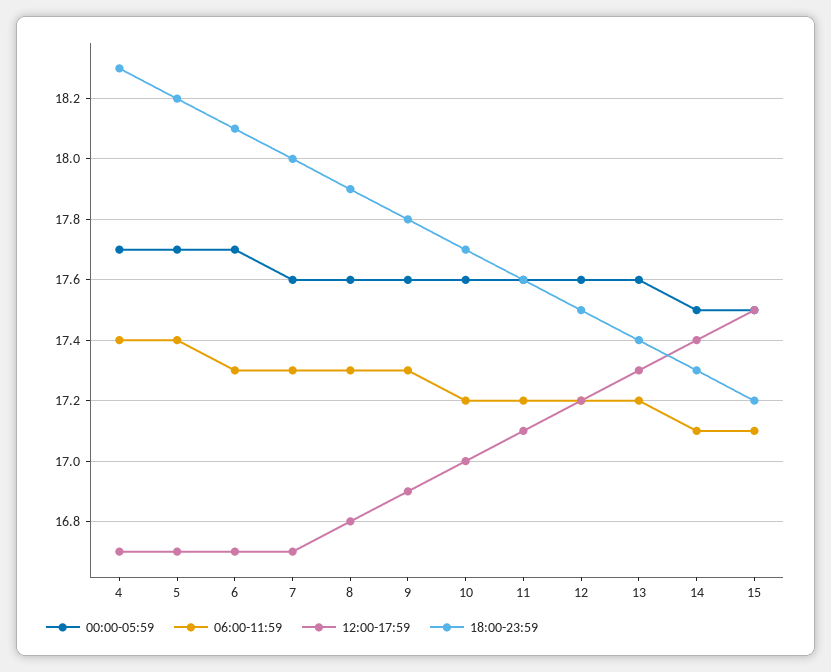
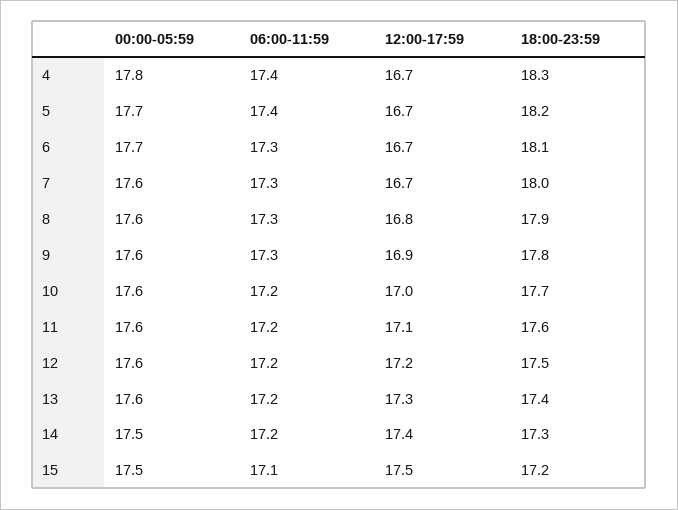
00:00-05:59, 4: 17.7 -> 17.8
06:00-11:59, 14: 17.1 -> 17.2

